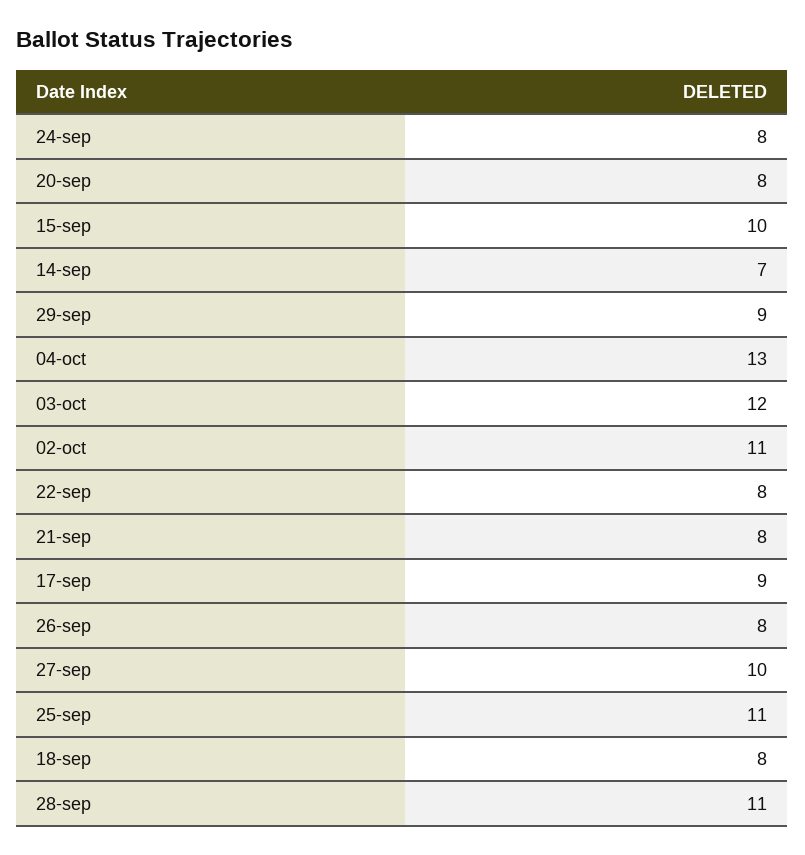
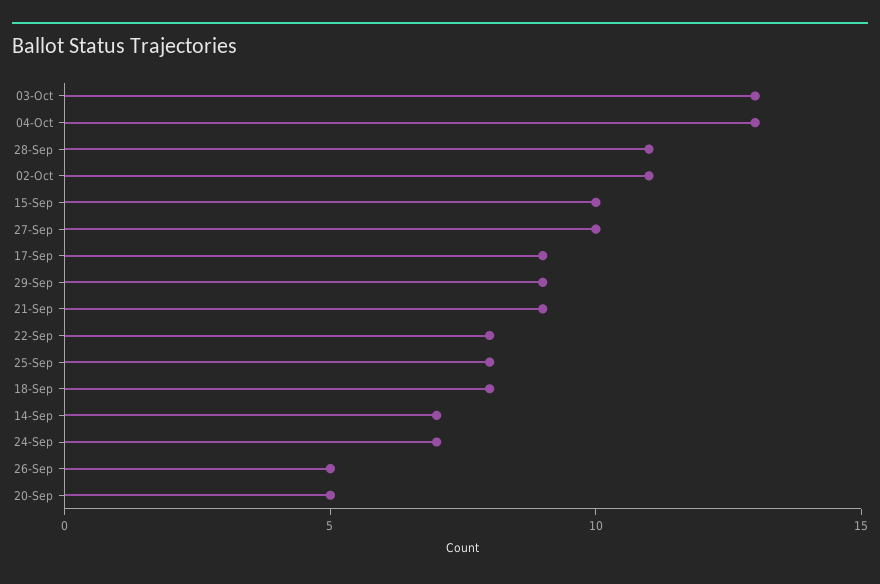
24-sep: 8 -> 7
20-sep: 8 -> 5
03-oct: 12 -> 13
21-sep: 8 -> 9
26-sep: 8 -> 5
25-sep: 11 -> 8

